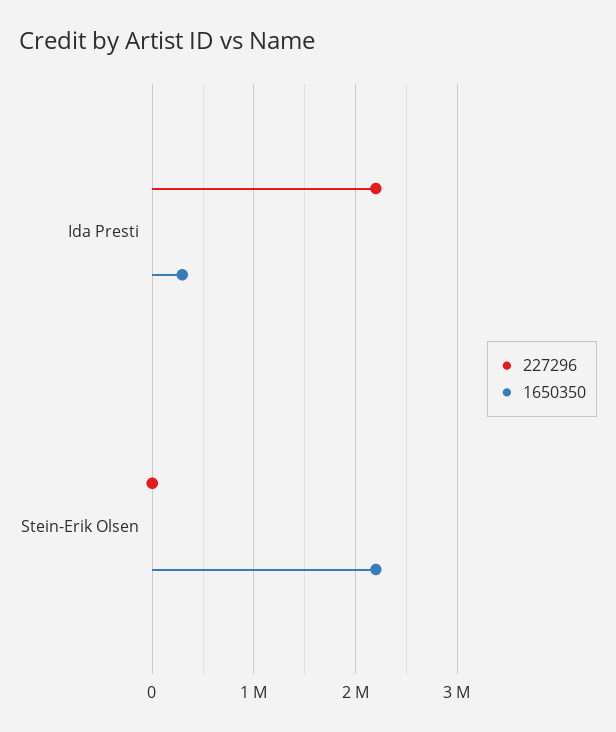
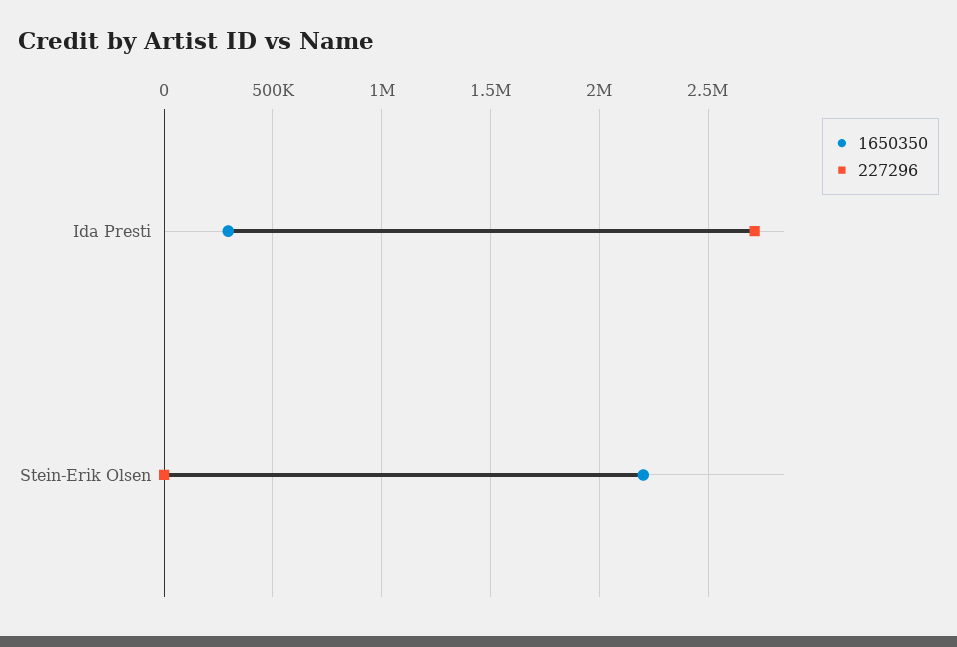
227296, Ida Presti: 2200000 -> 2700000

